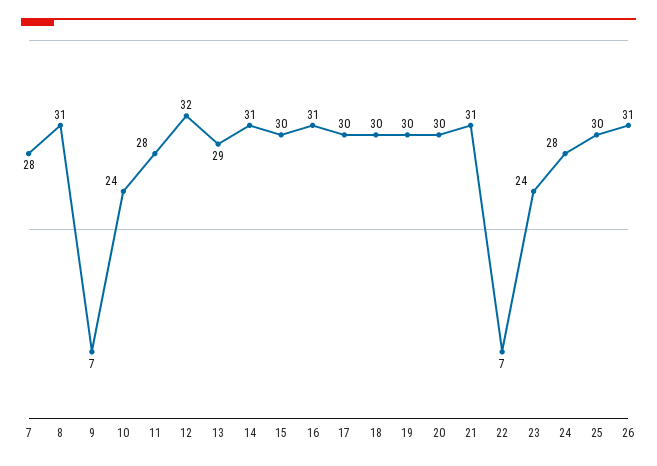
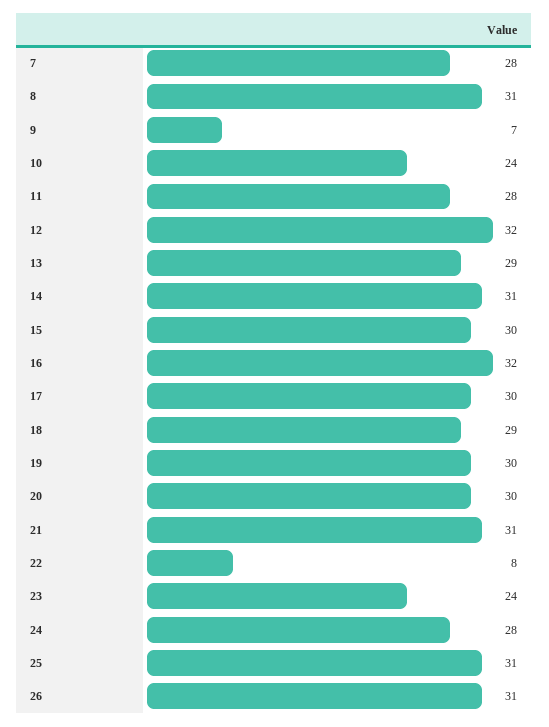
16: 31 -> 32
18: 30 -> 29
22: 7 -> 8
25: 30 -> 31

